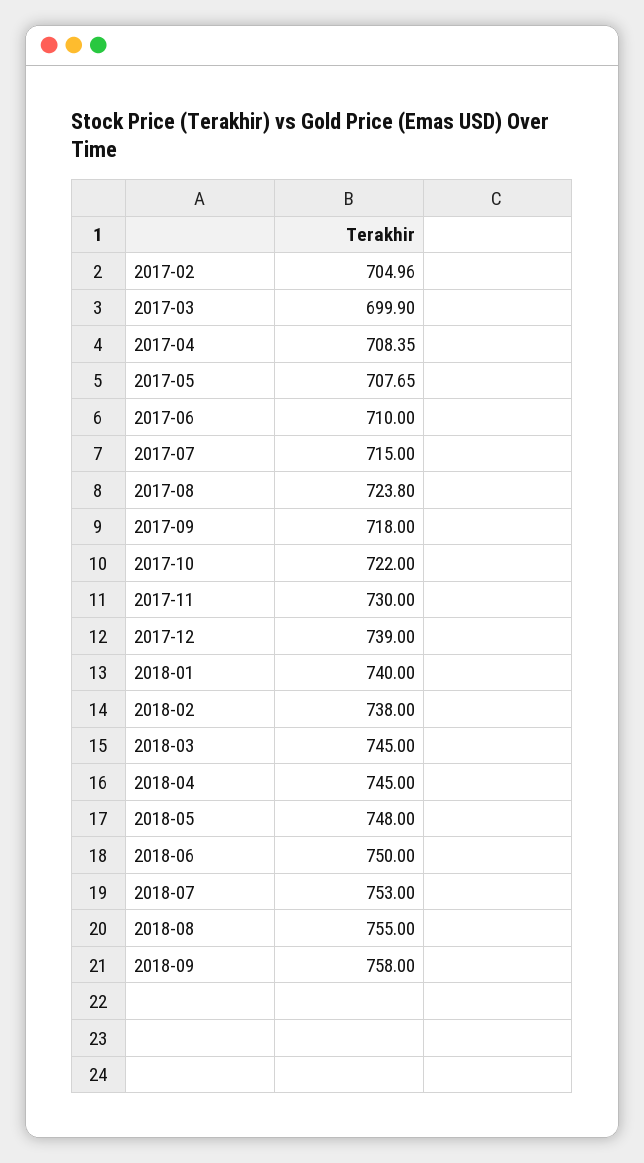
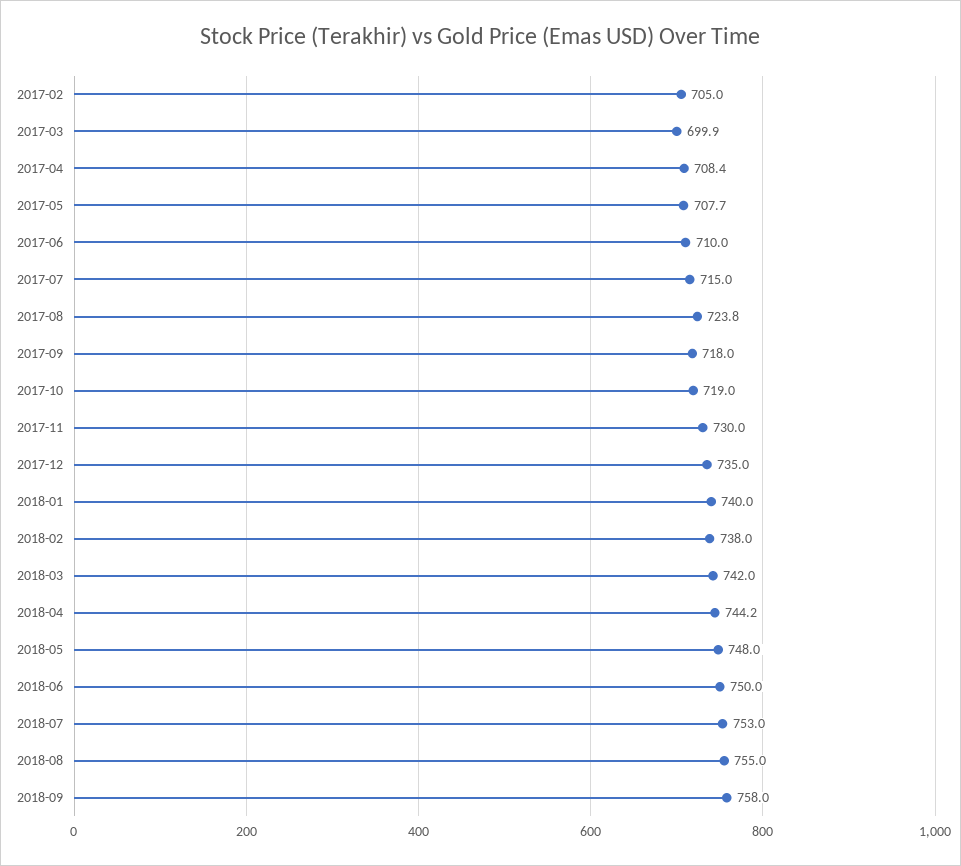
2017-10: 722 -> 719
2017-12: 739 -> 735
2018-03: 745 -> 742
2018-04: 745 -> 744.2

